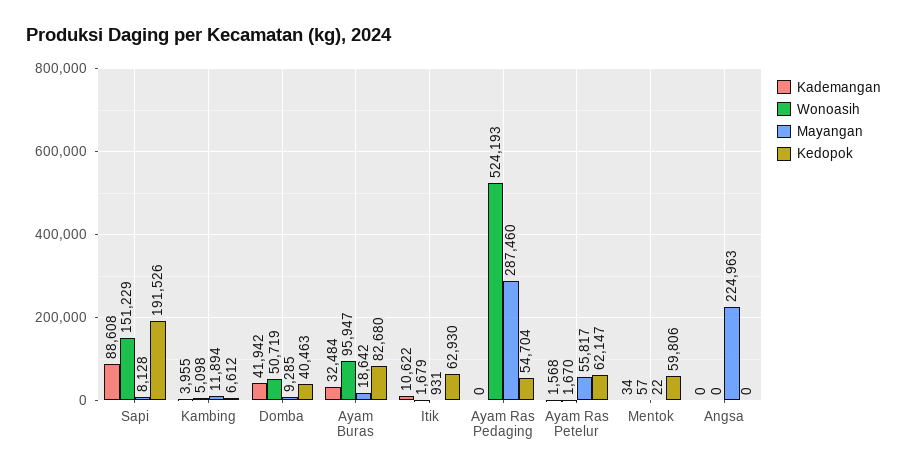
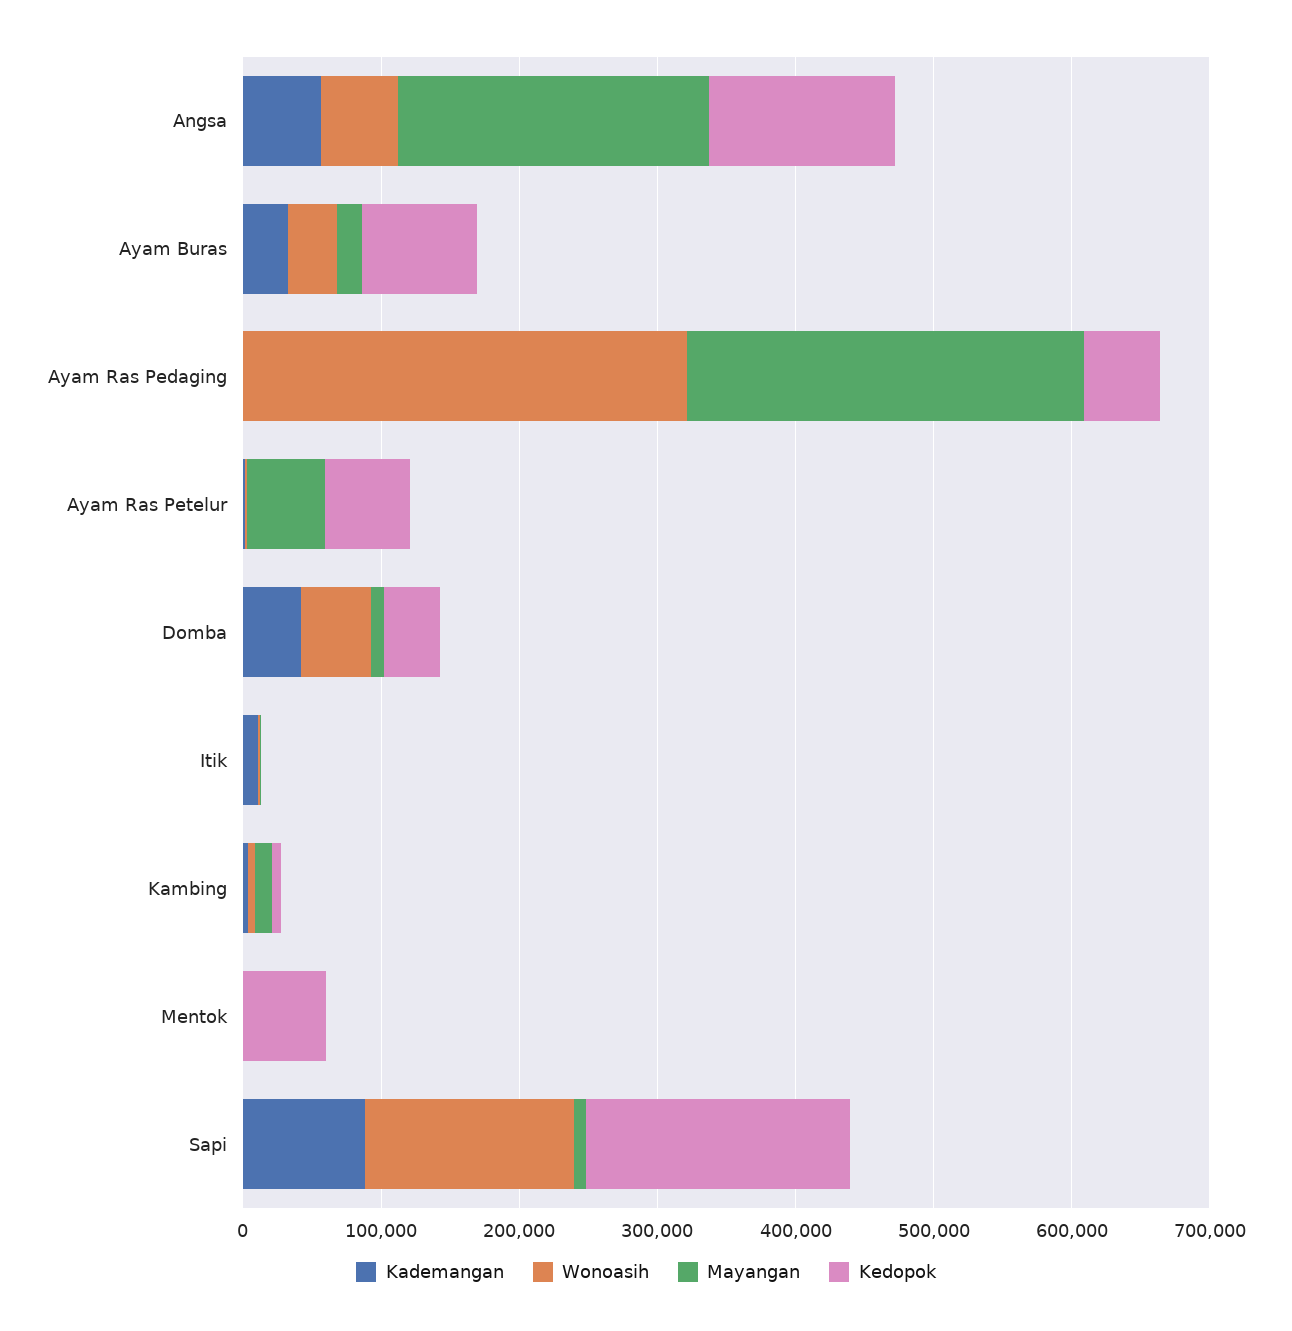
Wonoasih, Ayam Buras: 95947 -> 40000
Kedopok, Itik: 62930 -> 0
Wonoasih, Ayam Ras Pedaging: 524193 -> 320000
Kademangan, Angsa: 0 -> 60000
Wonoasih, Angsa: 0 -> 60000
Kedopok, Angsa: 0 -> 140000

